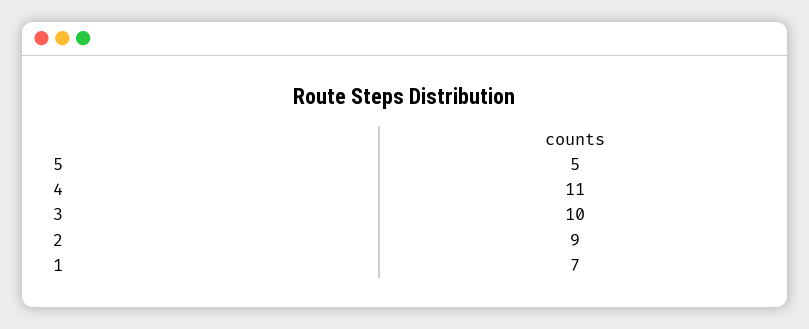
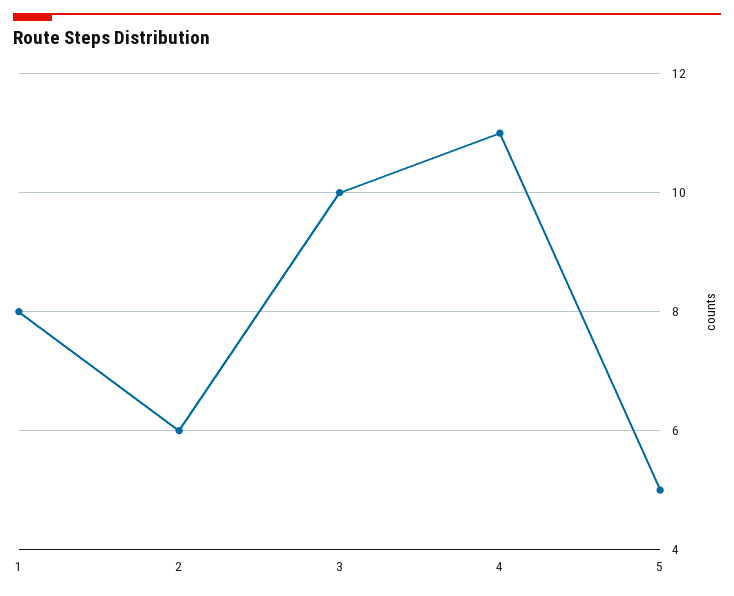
2: 9 -> 6
1: 7 -> 8

